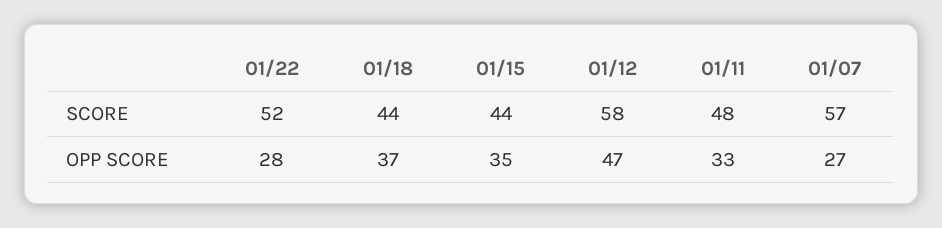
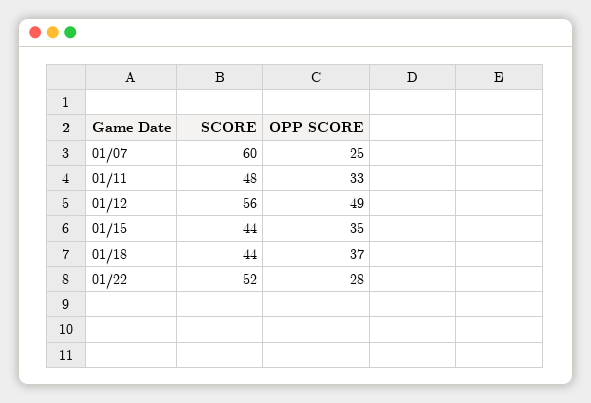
01/12, SCORE: 58 -> 56
01/07, SCORE: 57 -> 60
01/12, OPP SCORE: 47 -> 49
01/07, OPP SCORE: 27 -> 25

